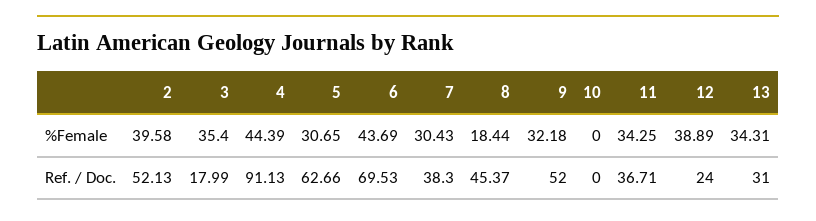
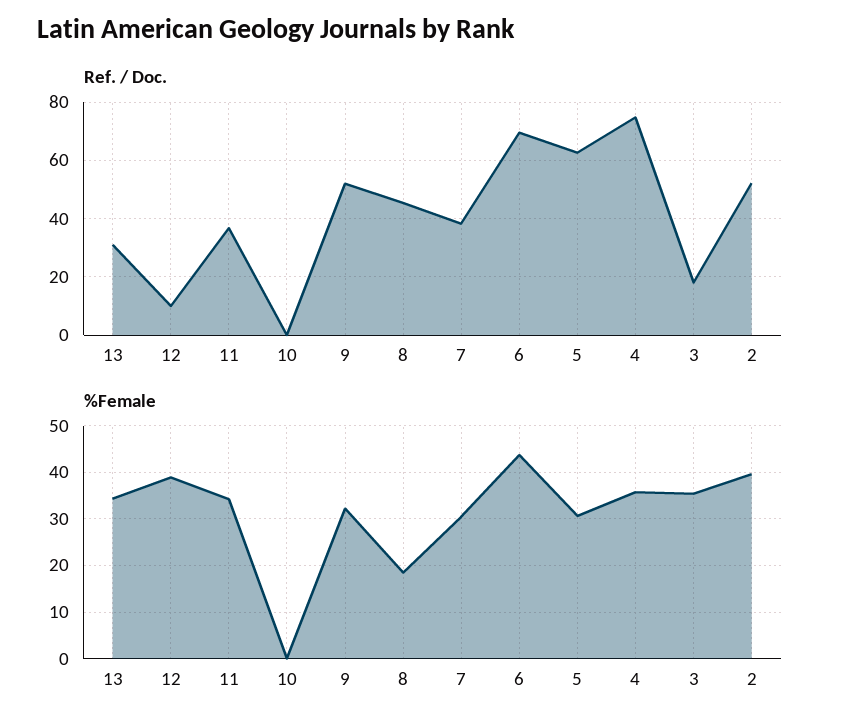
%Female, 4: 44.39 -> 36
Ref. / Doc., 4: 91.13 -> 75
Ref. / Doc., 12: 24 -> 10

